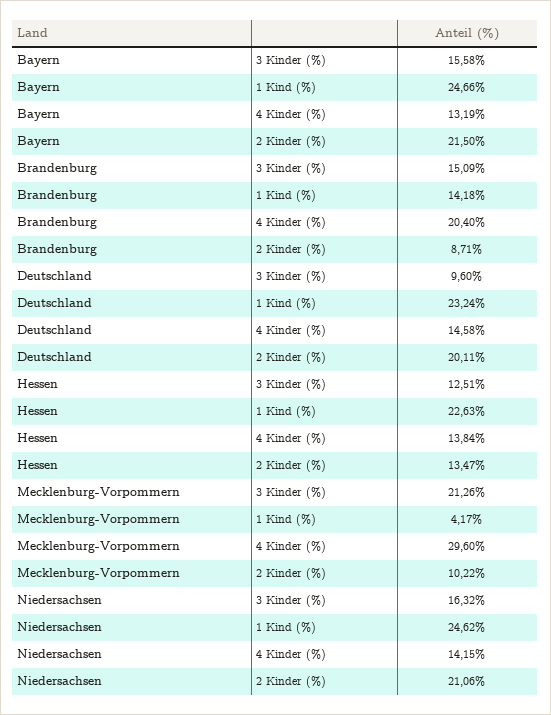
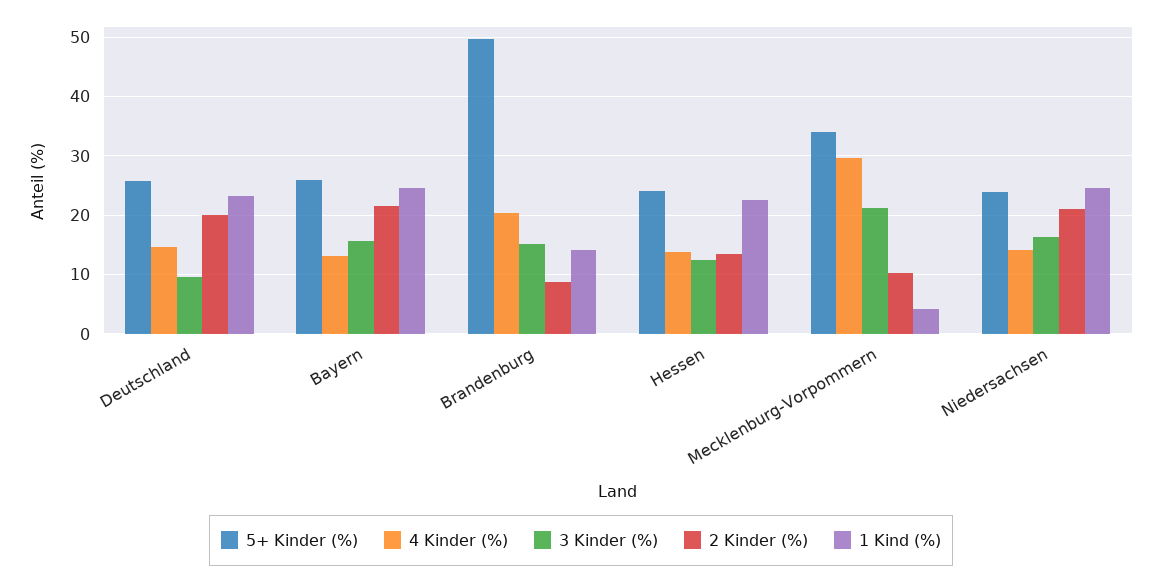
5+ Kinder (%), Deutschland: none -> 26
5+ Kinder (%), Bayern: none -> 26
5+ Kinder (%), Brandenburg: none -> 50
5+ Kinder (%), Hessen: none -> 24
5+ Kinder (%), Mecklenburg-Vorpommern: none -> 34
5+ Kinder (%), Niedersachsen: none -> 24

